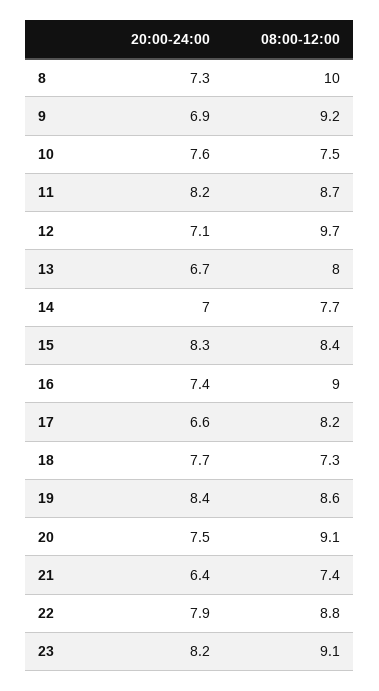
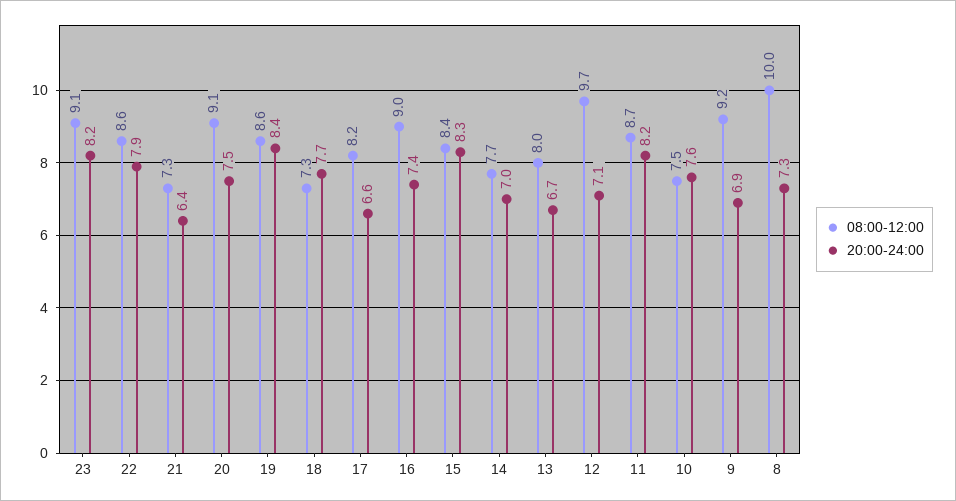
08:00-12:00, 21: 7.4 -> 7.3
08:00-12:00, 22: 8.8 -> 8.6

